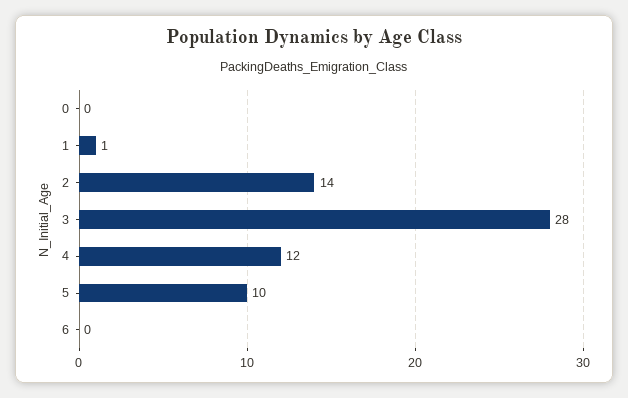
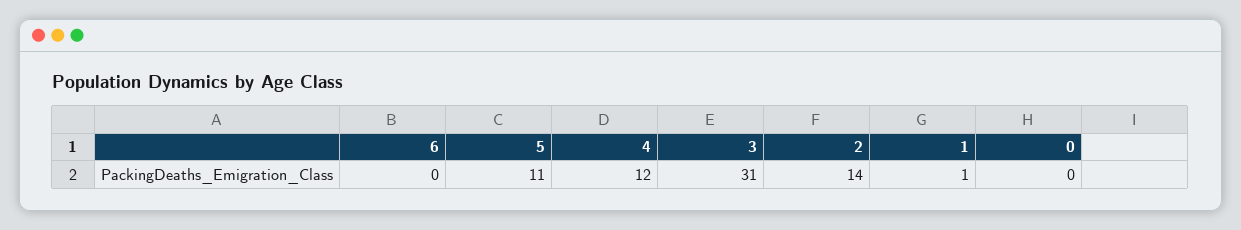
3: 28 -> 31
5: 10 -> 11

